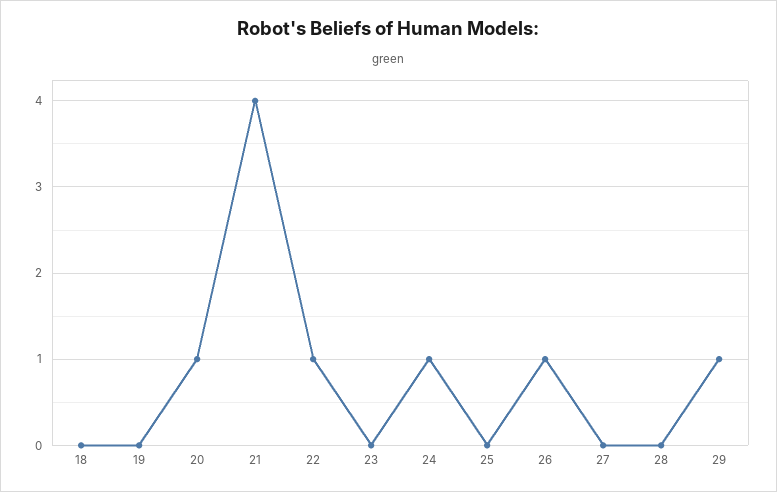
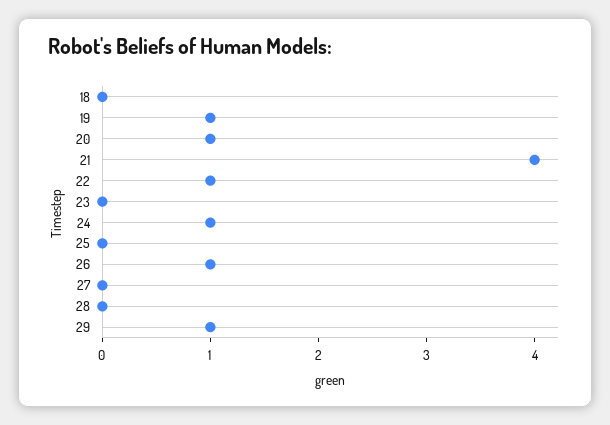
19: 0 -> 1

